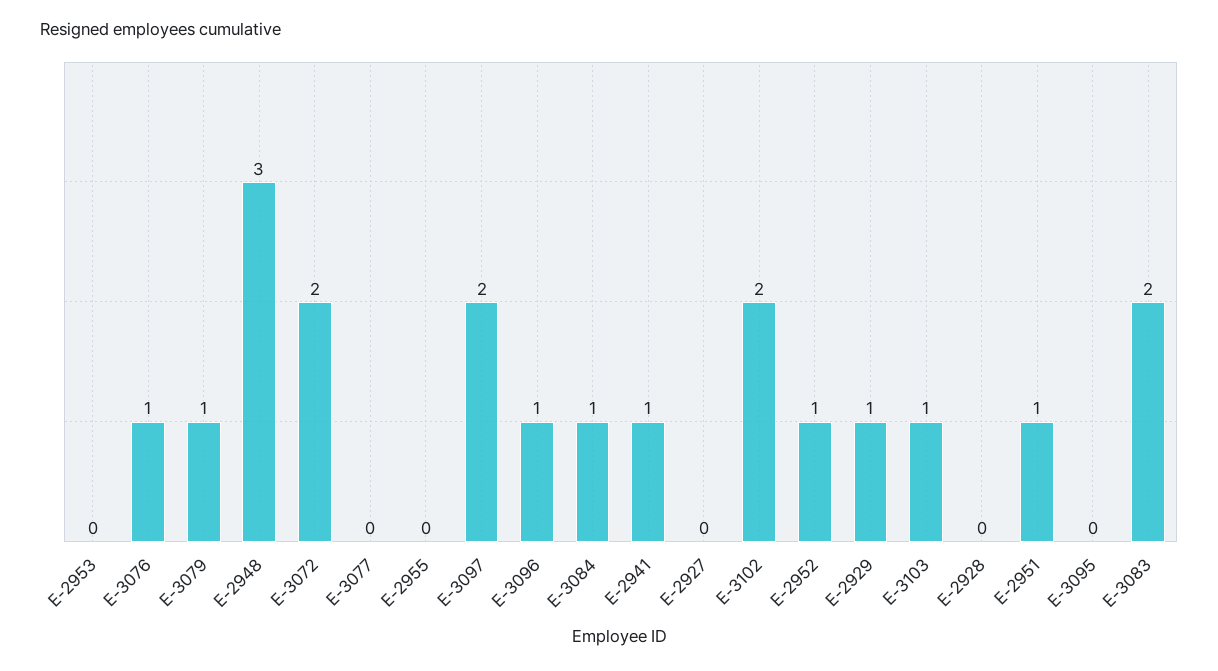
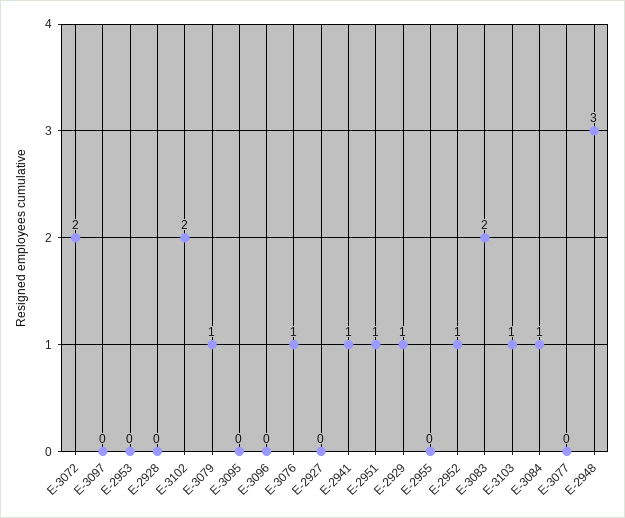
E-3097: 2 -> 0
E-3096: 1 -> 0

